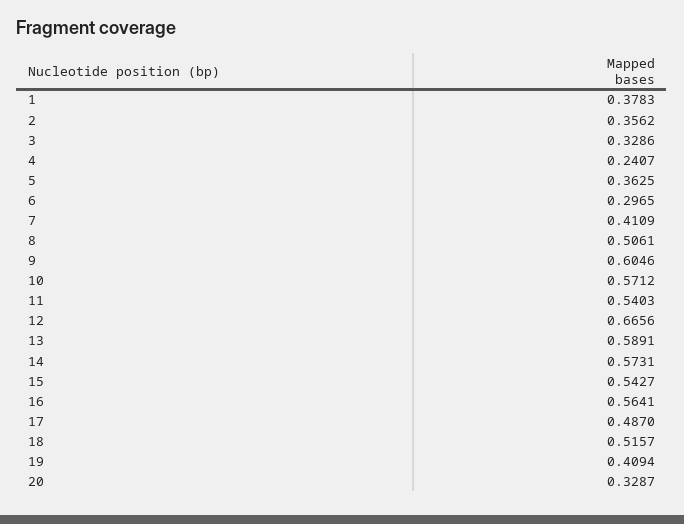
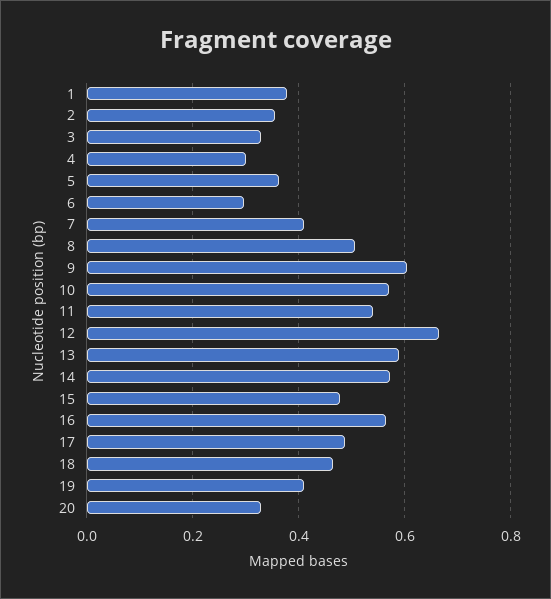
4: 0.2407 -> 0.3
15: 0.5427 -> 0.48
18: 0.5157 -> 0.46

